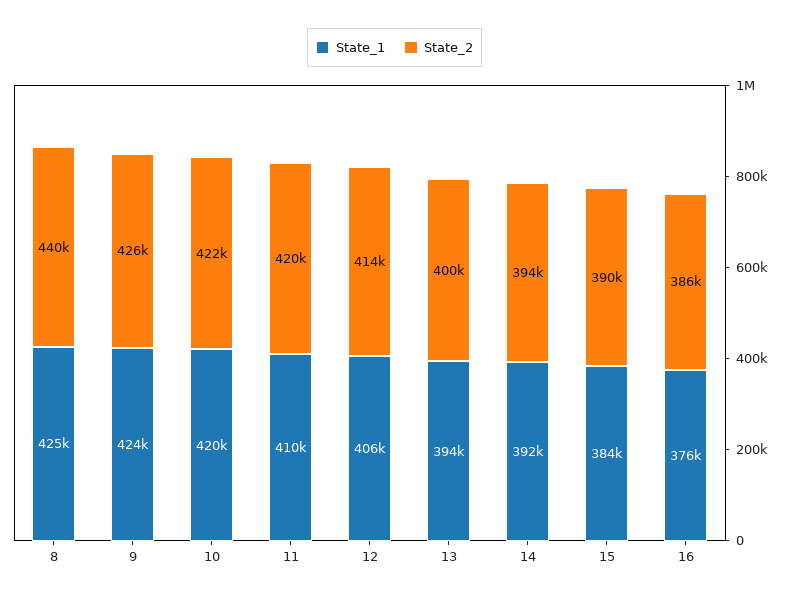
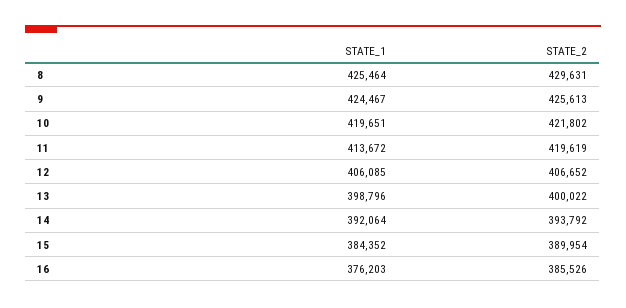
State_2, 8: 440000 -> 429631
State_1, 11: 410000 -> 413672
State_2, 12: 414000 -> 406652
State_1, 13: 394000 -> 398796

